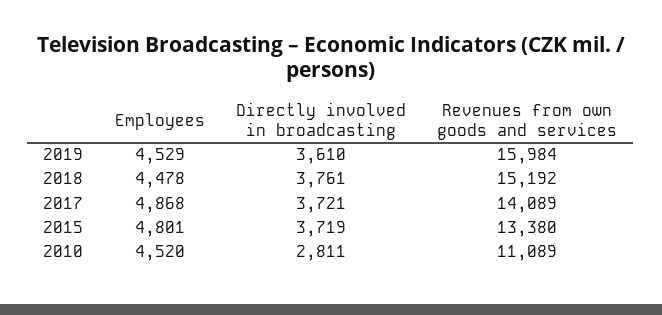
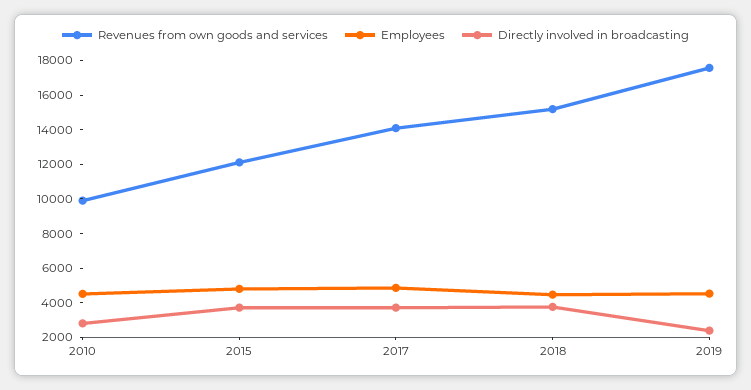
Directly involved in broadcasting, 2019: 3610 -> 2500
Revenues from own goods and services, 2019: 15984 -> 17500
Revenues from own goods and services, 2015: 13380 -> 12000
Revenues from own goods and services, 2010: 11089 -> 10000

